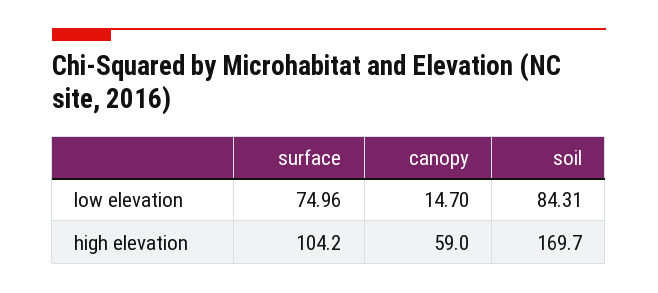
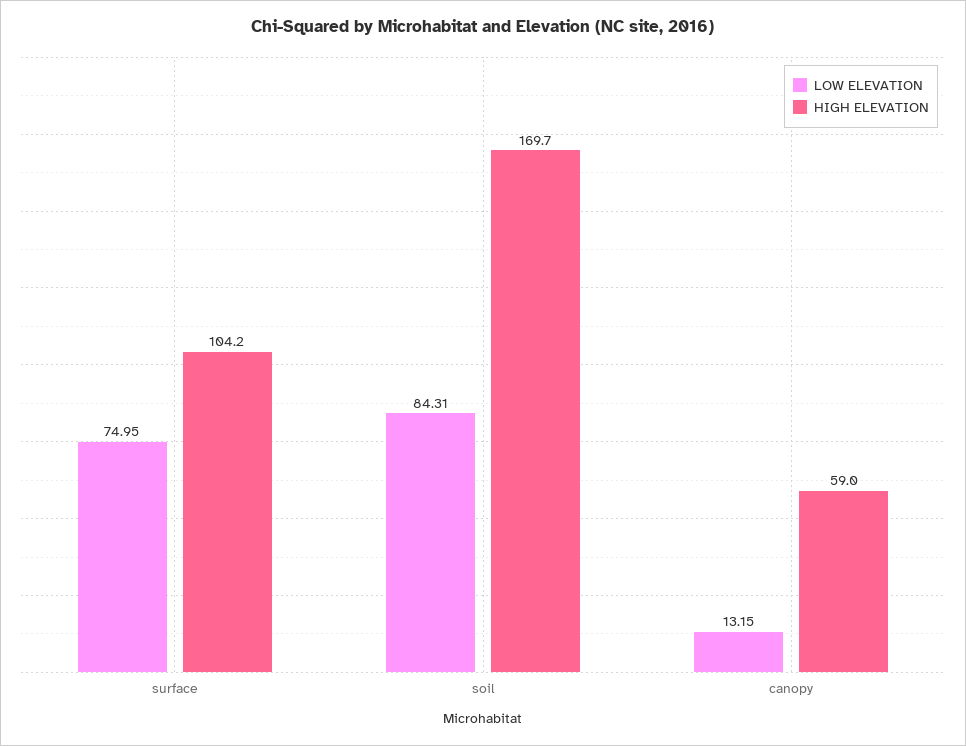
low elevation, surface: 74.96 -> 74.95
low elevation, canopy: 14.7 -> 13.15

